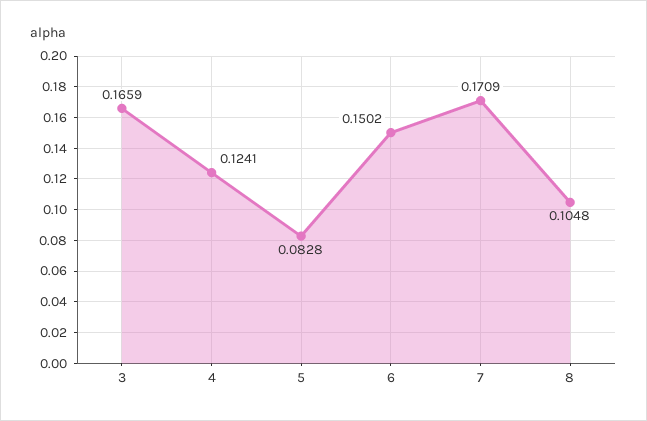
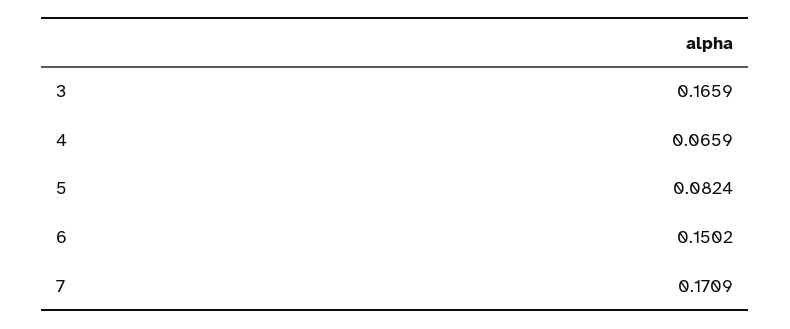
4: 0.1241 -> 0.0659
5: 0.0828 -> 0.0824
8: 0.1048 -> none

